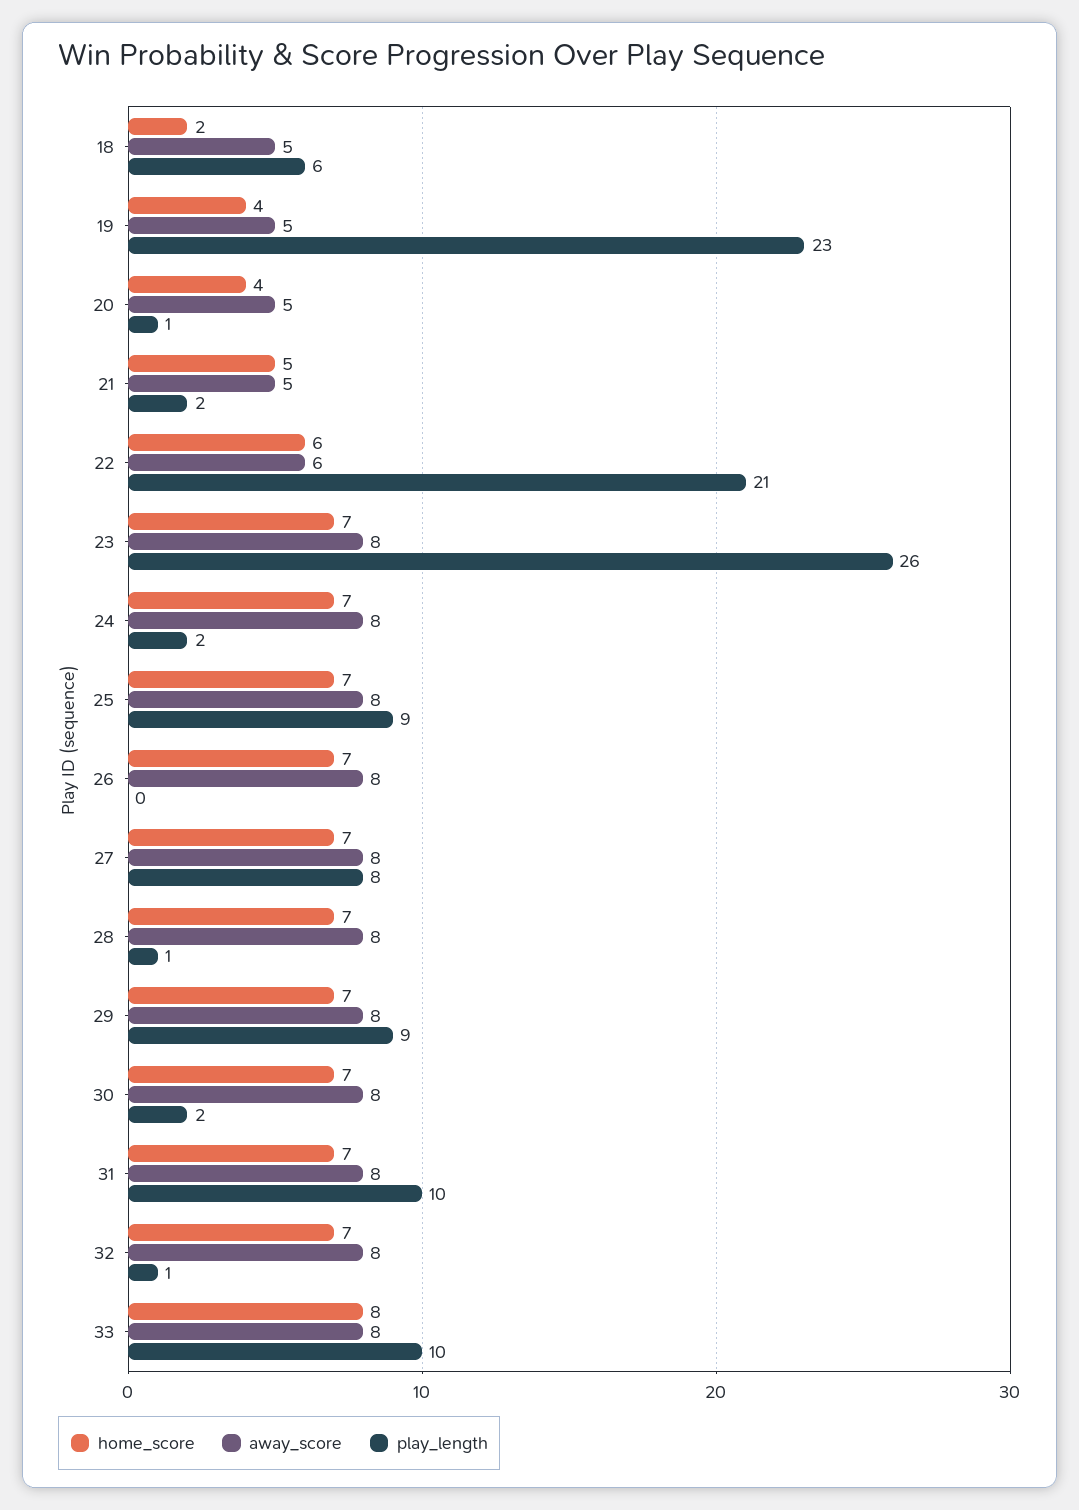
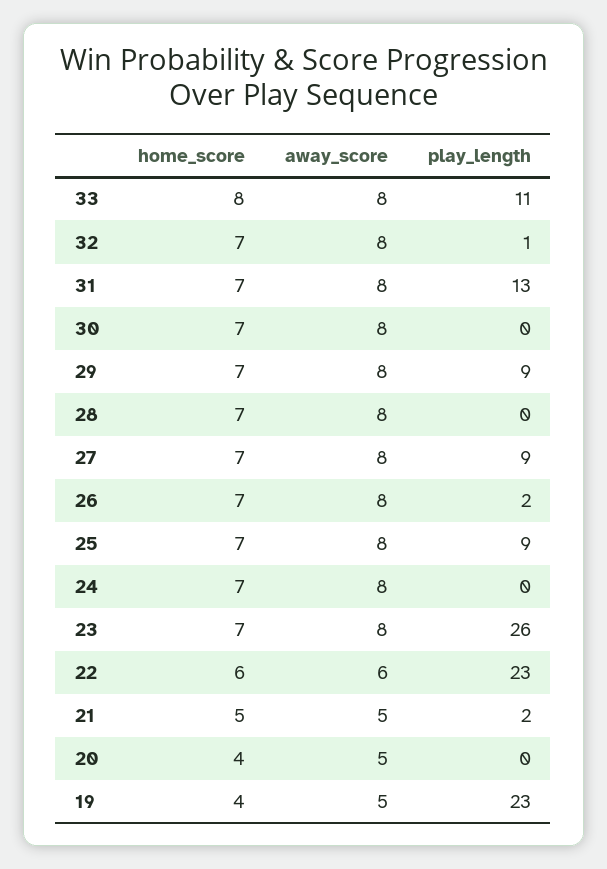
home_score, 18: 2 -> none
away_score, 18: 5 -> none
play_length, 18: 6 -> none
play_length, 20: 1 -> 0
play_length, 22: 21 -> 23
play_length, 24: 2 -> 0
play_length, 26: 0 -> 2
play_length, 27: 8 -> 9
play_length, 28: 1 -> 0
play_length, 30: 2 -> 0
play_length, 31: 10 -> 13
play_length, 33: 10 -> 11

